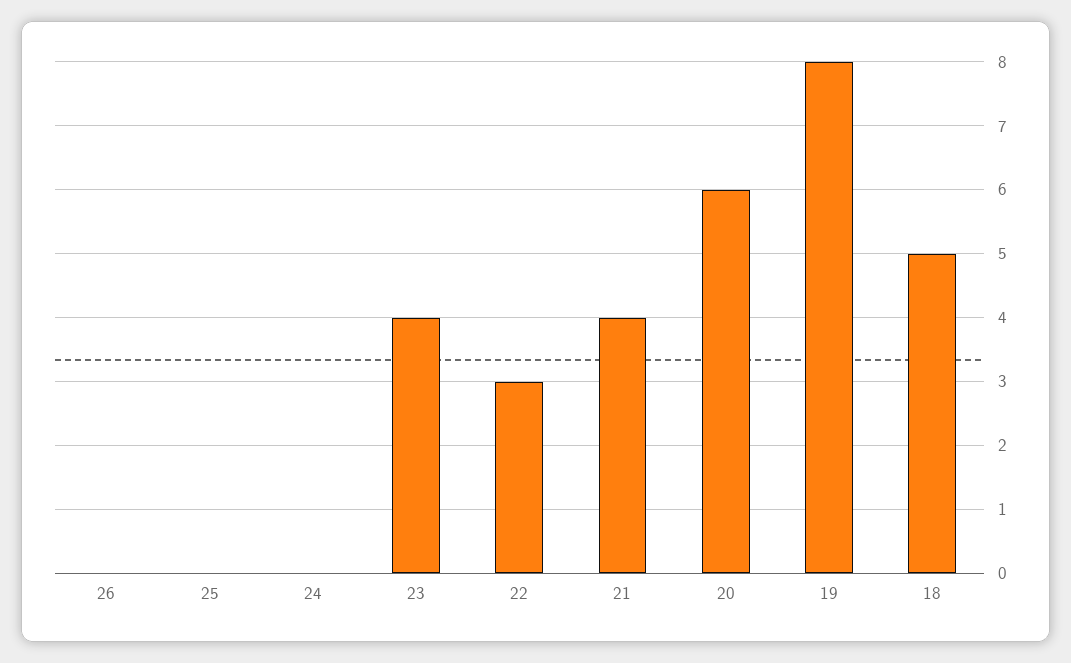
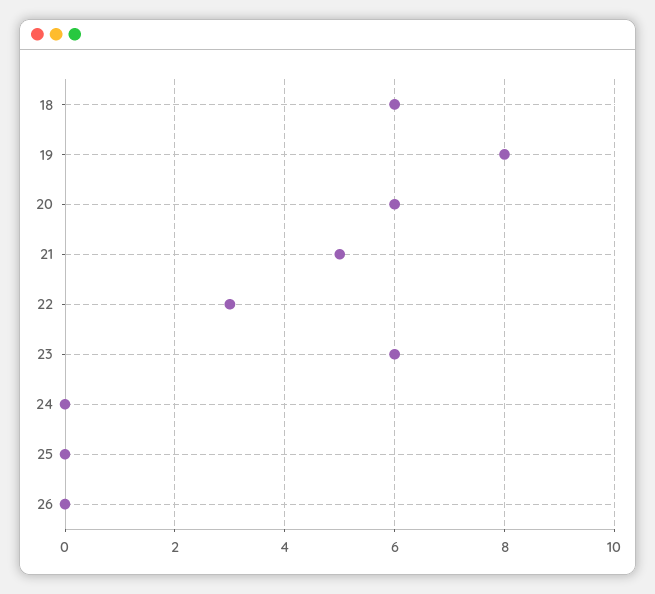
23: 4 -> 6
21: 4 -> 5
18: 5 -> 6

